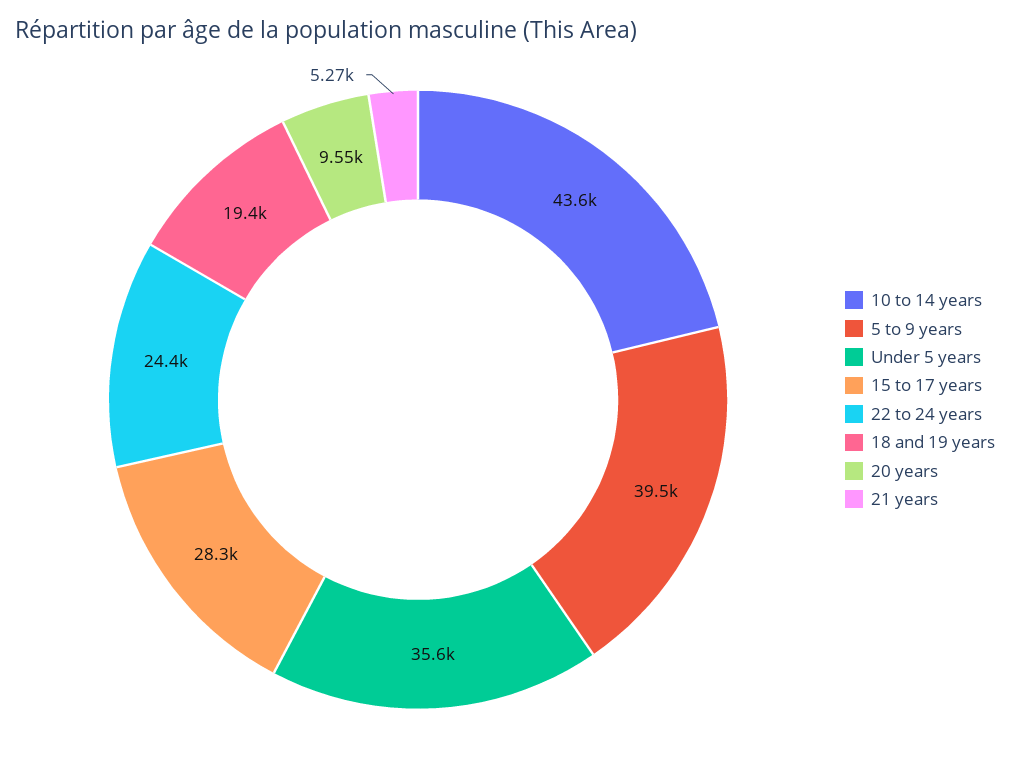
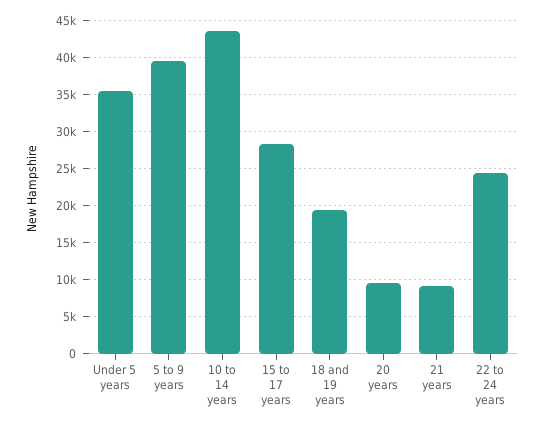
21 years: 5270 -> 9000

